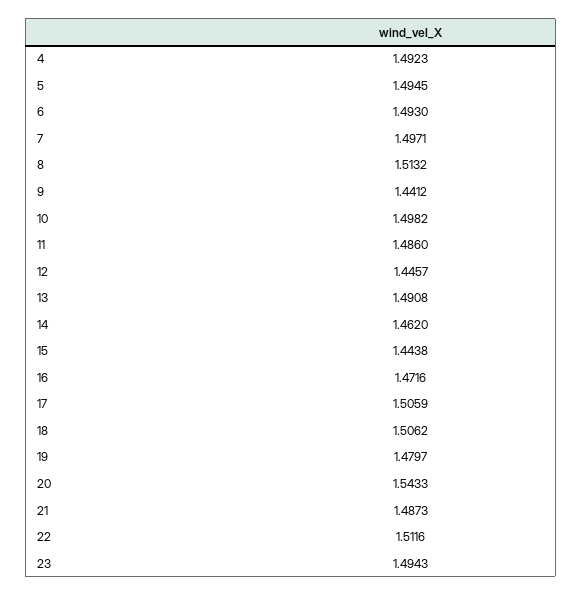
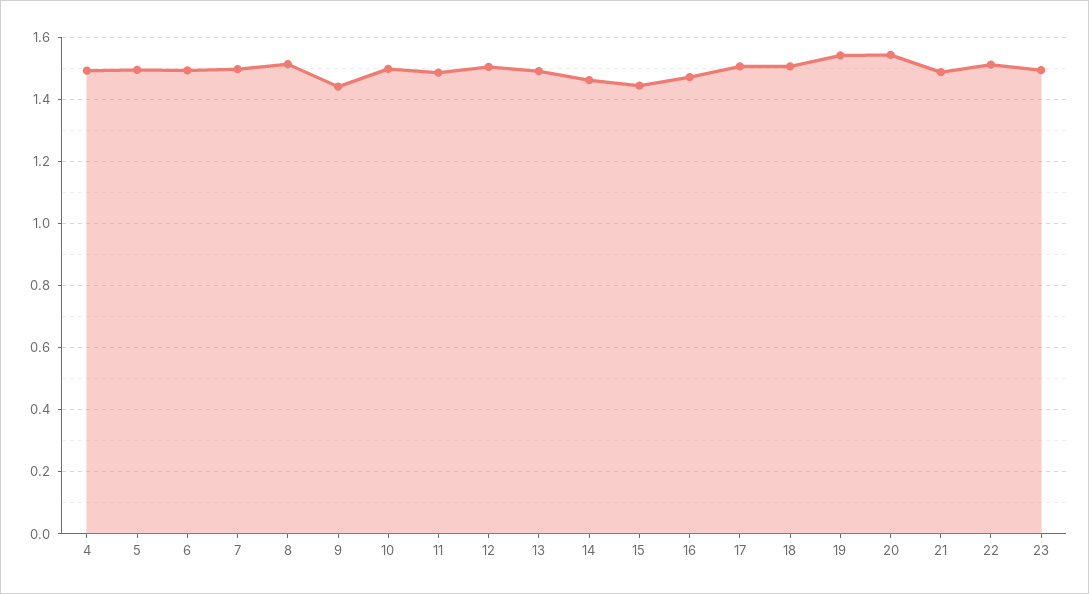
12: 1.4457 -> 1.5
19: 1.4797 -> 1.54

